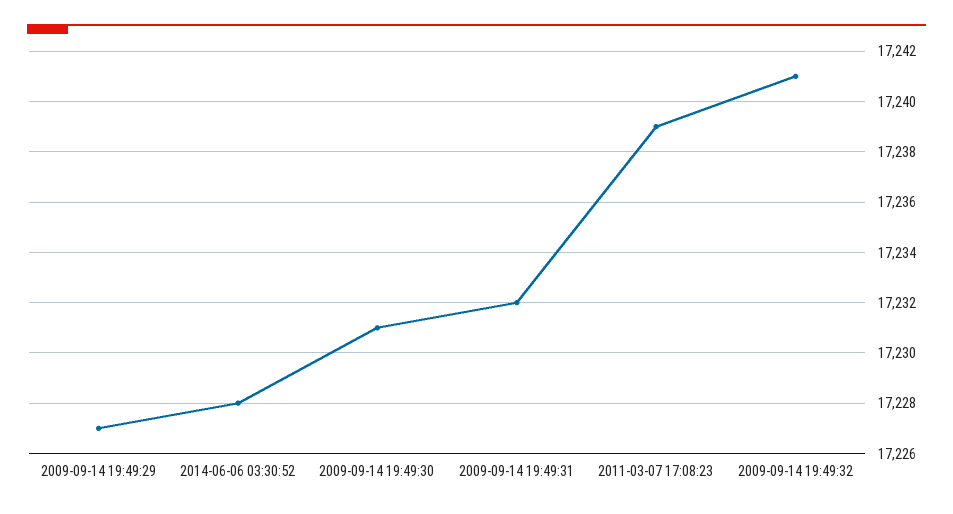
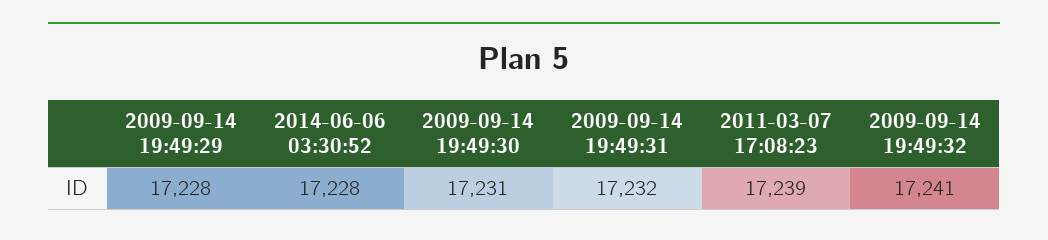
2009-09-14 19:49:29: 17227 -> 17228

